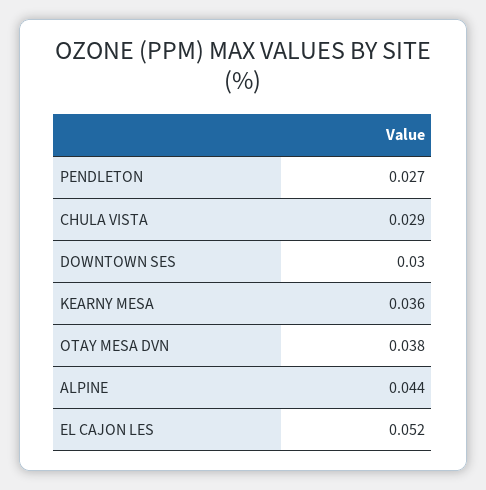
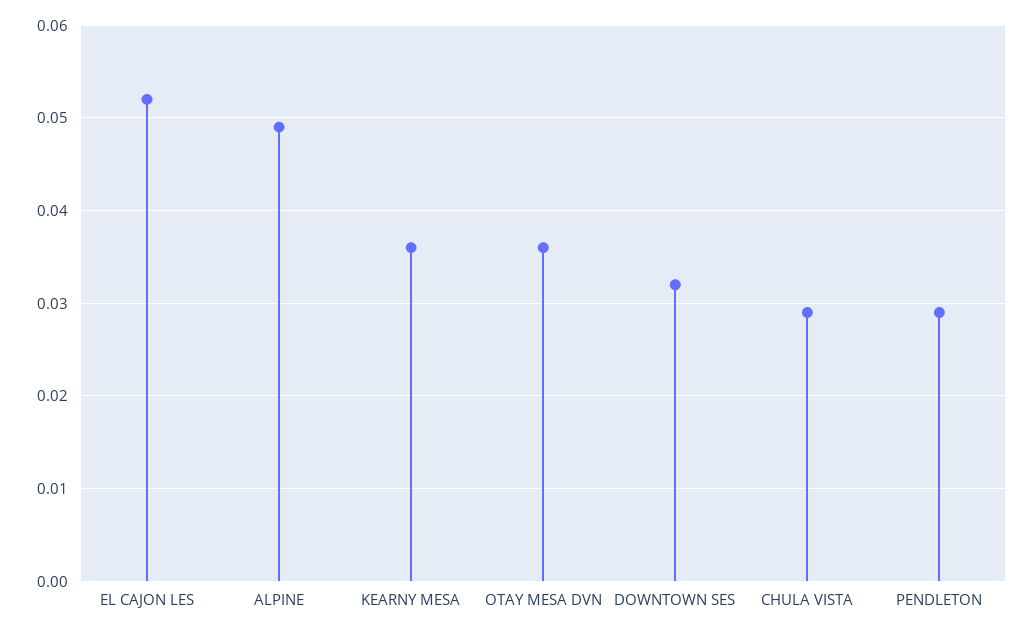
PENDLETON: 0.027 -> 0.029
DOWNTOWN SES: 0.03 -> 0.032
OTAY MESA DVN: 0.038 -> 0.036
ALPINE: 0.044 -> 0.049

